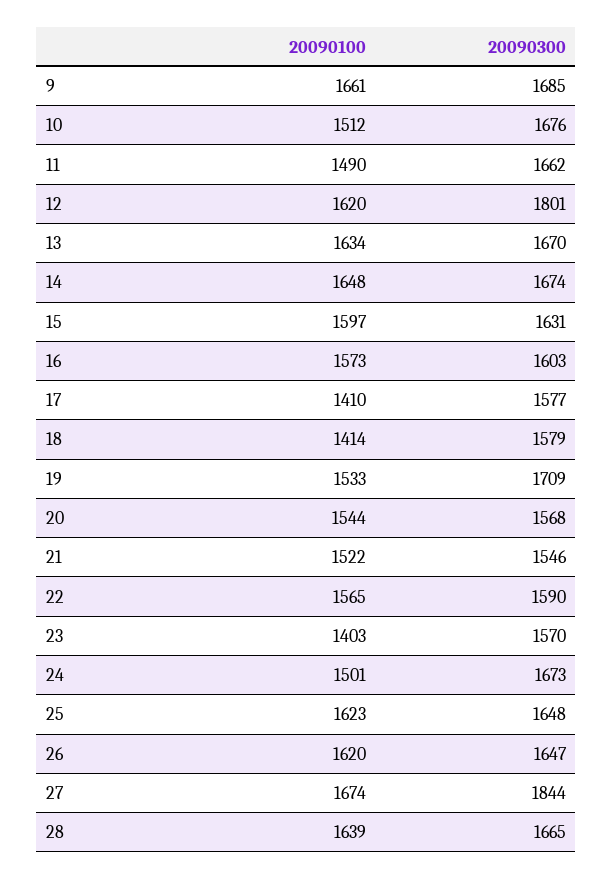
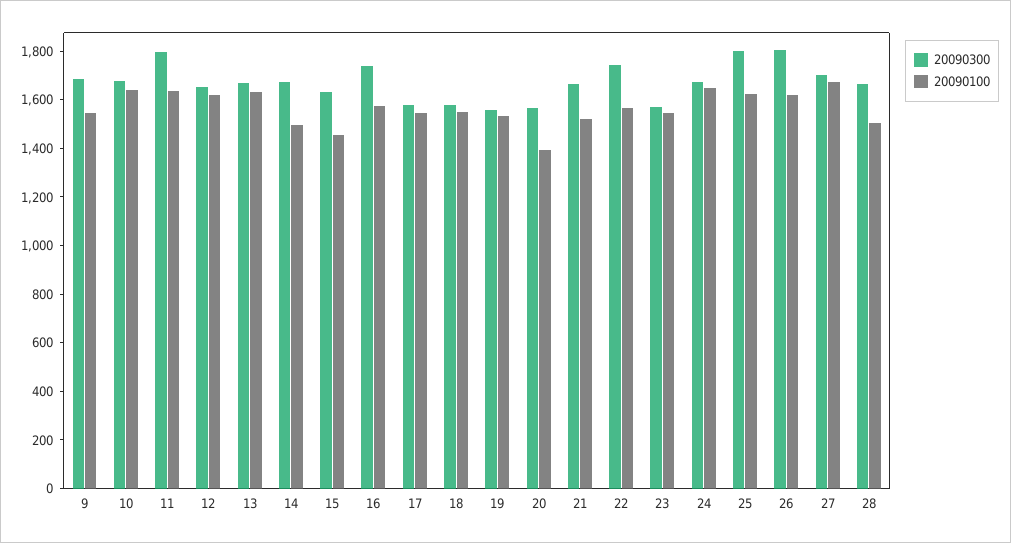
20090100, 9: 1661 -> 1550
20090100, 10: 1512 -> 1650
20090100, 11: 1490 -> 1650
20090300, 11: 1662 -> 1800
20090300, 12: 1801 -> 1650
20090100, 14: 1648 -> 1500
20090100, 15: 1597 -> 1450
20090300, 16: 1603 -> 1750
20090100, 17: 1410 -> 1550
20090100, 18: 1414 -> 1550
20090300, 19: 1709 -> 1550
20090100, 20: 1544 -> 1400
20090300, 21: 1546 -> 1650
20090300, 22: 1590 -> 1750
20090100, 23: 1403 -> 1550
20090100, 24: 1501 -> 1650
20090300, 25: 1648 -> 1800
20090300, 26: 1647 -> 1800
20090300, 27: 1844 -> 1700
20090100, 28: 1639 -> 1500

